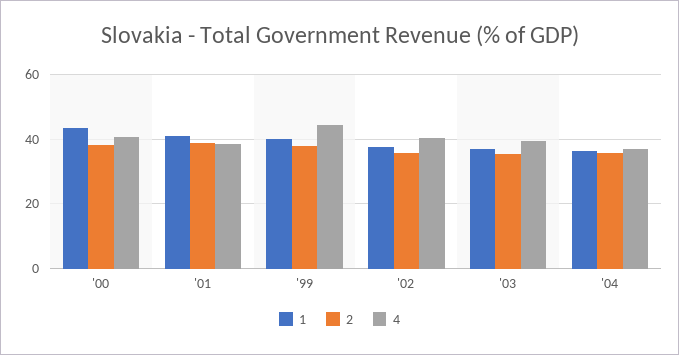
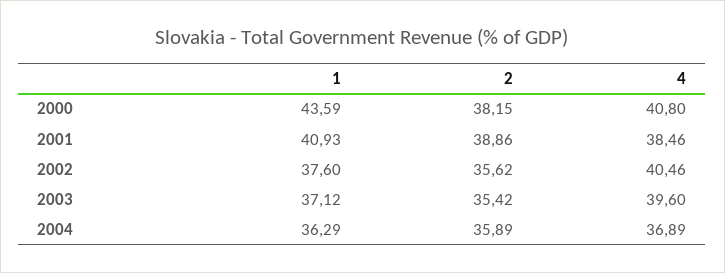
1, '99: 40 -> none
2, '99: 38 -> none
4, '99: 44 -> none

